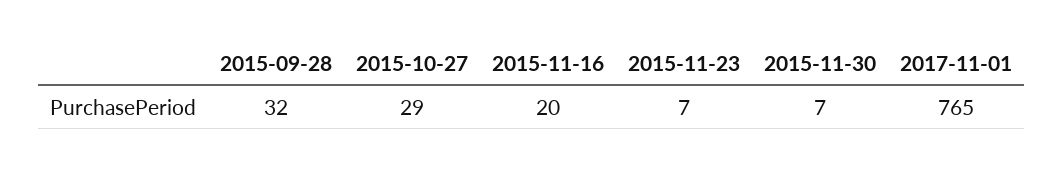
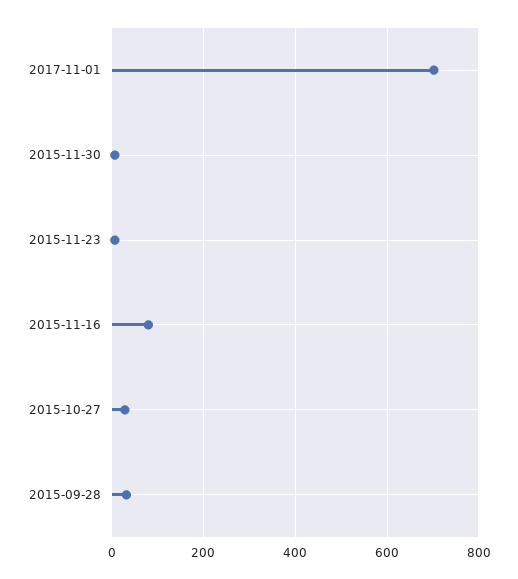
2015-11-16: 20 -> 80
2017-11-01: 765 -> 700

